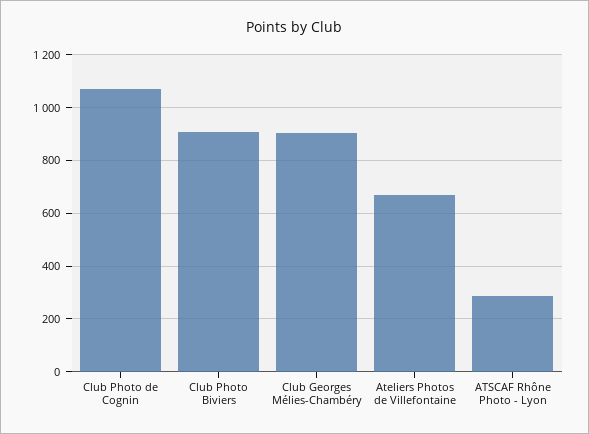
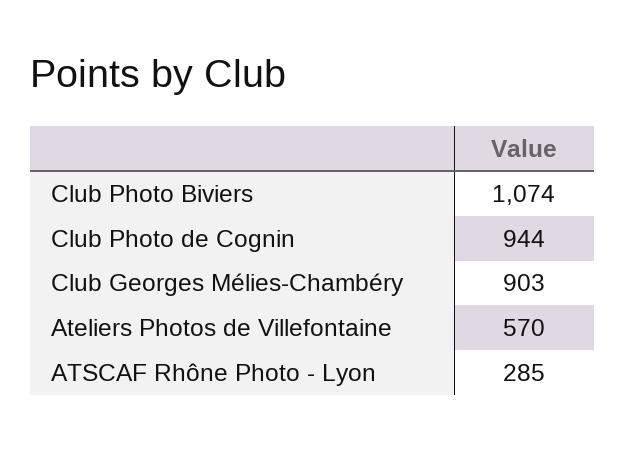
Club Photo de Cognin: 1075 -> 944
Club Photo Biviers: 900 -> 1074
Ateliers Photos de Villefontaine: 675 -> 570

